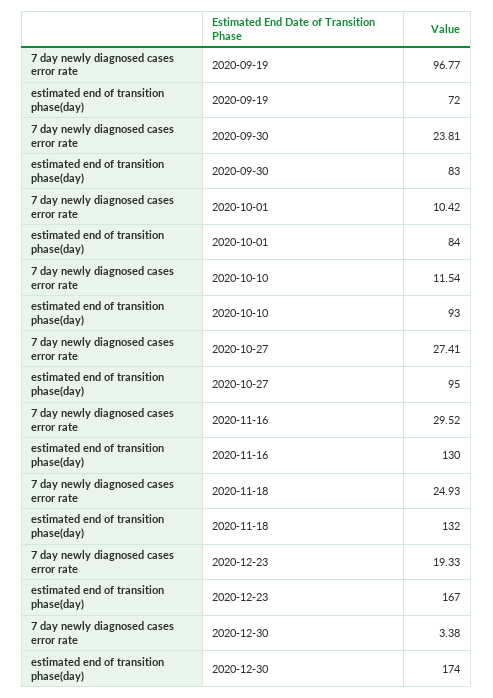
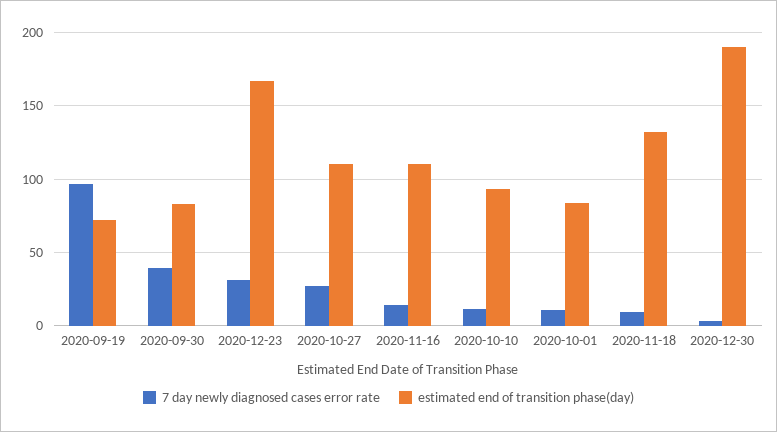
7 day newly diagnosed cases error rate, 2020-09-30: 23.81 -> 40
estimated end of transition phase(day), 2020-10-27: 95 -> 110
7 day newly diagnosed cases error rate, 2020-11-16: 29.52 -> 15
estimated end of transition phase(day), 2020-11-16: 130 -> 110
7 day newly diagnosed cases error rate, 2020-11-18: 24.93 -> 10
7 day newly diagnosed cases error rate, 2020-12-23: 19.33 -> 30
estimated end of transition phase(day), 2020-12-30: 174 -> 190

